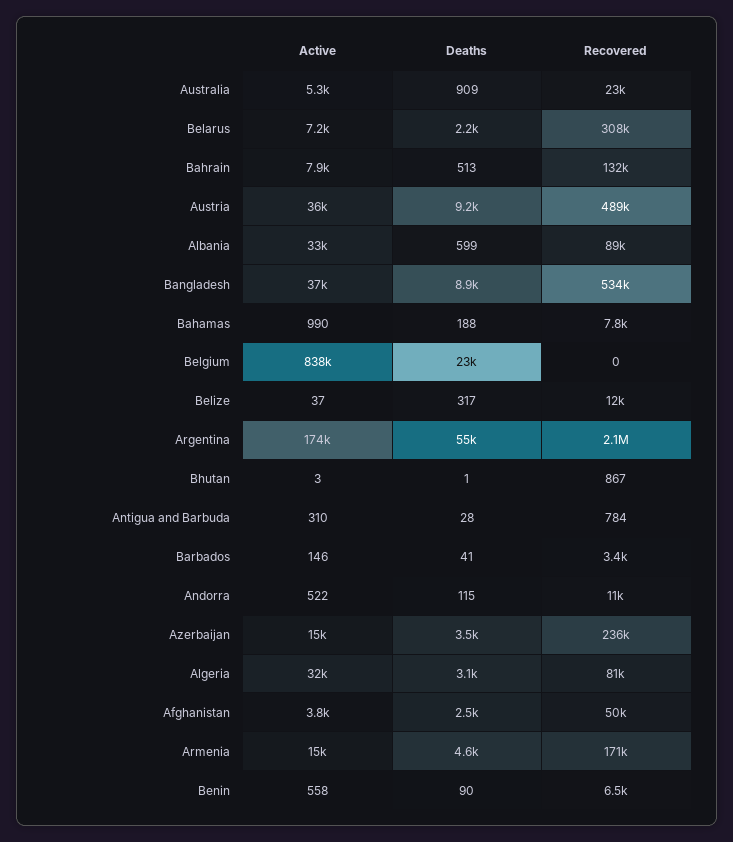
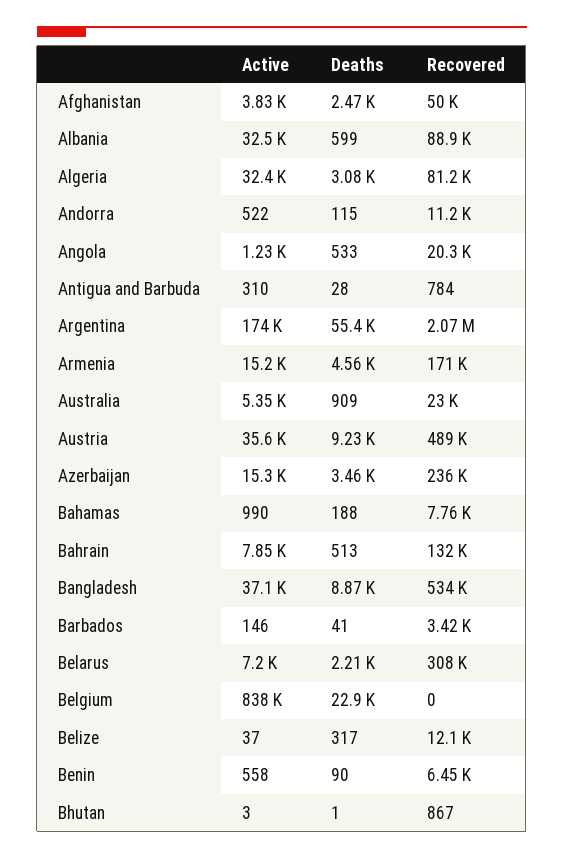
Active, Angola: none -> 1230
Deaths, Angola: none -> 533
Recovered, Angola: none -> 20300

